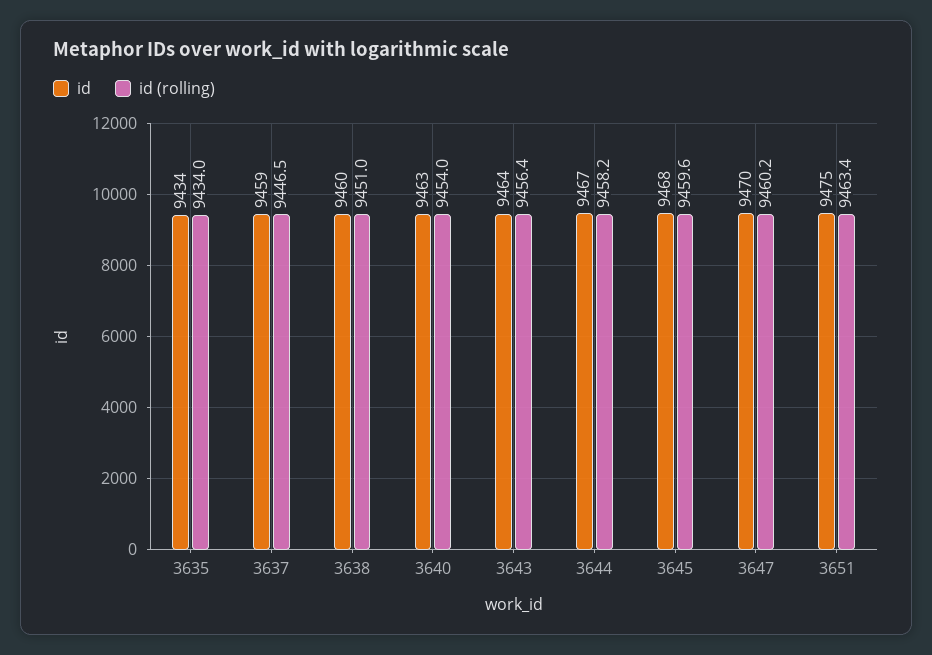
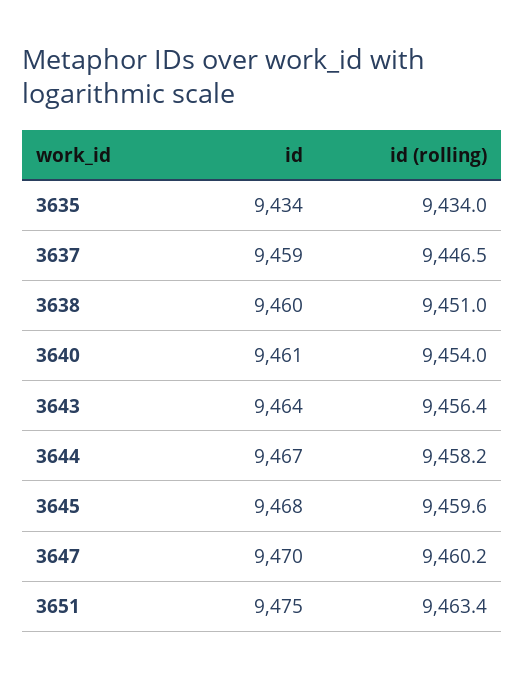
id, 3640: 9463 -> 9461

